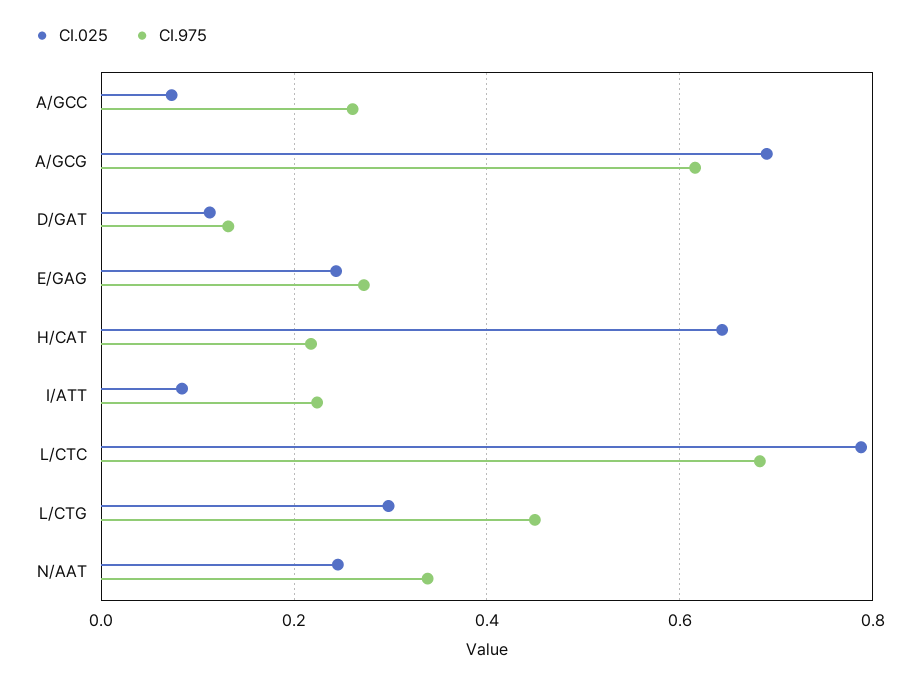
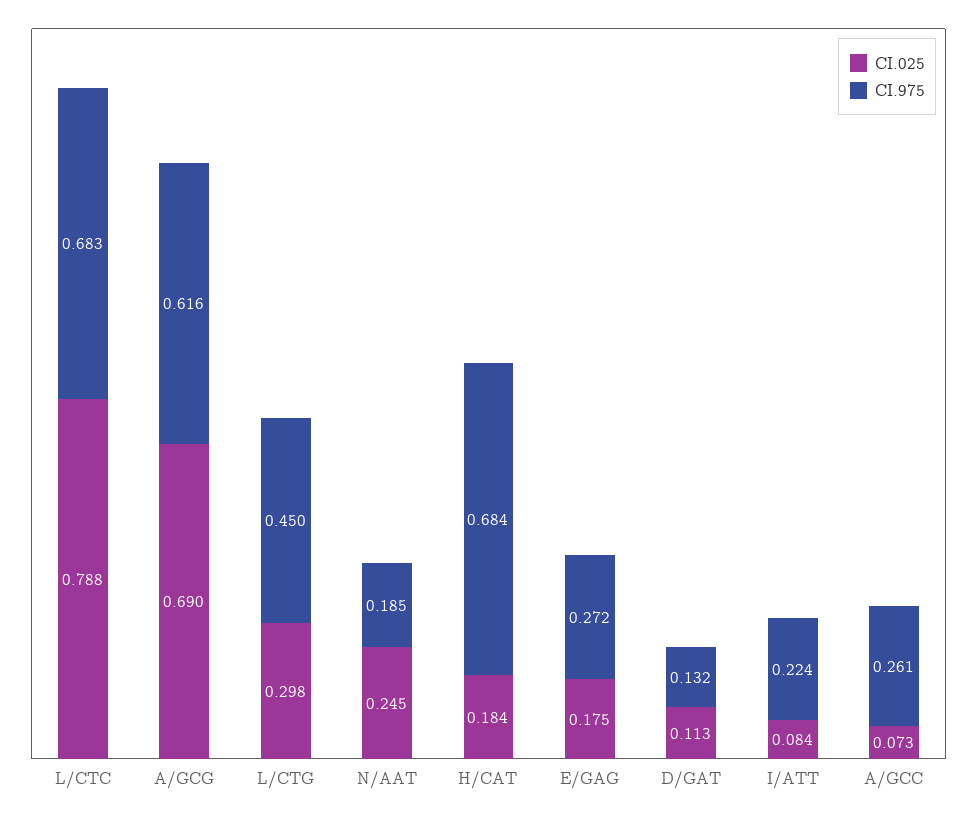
CI.025, E/GAG: 0.24 -> 0.175
CI.025, H/CAT: 0.64 -> 0.184
CI.975, H/CAT: 0.22 -> 0.684
CI.975, N/AAT: 0.34 -> 0.185

